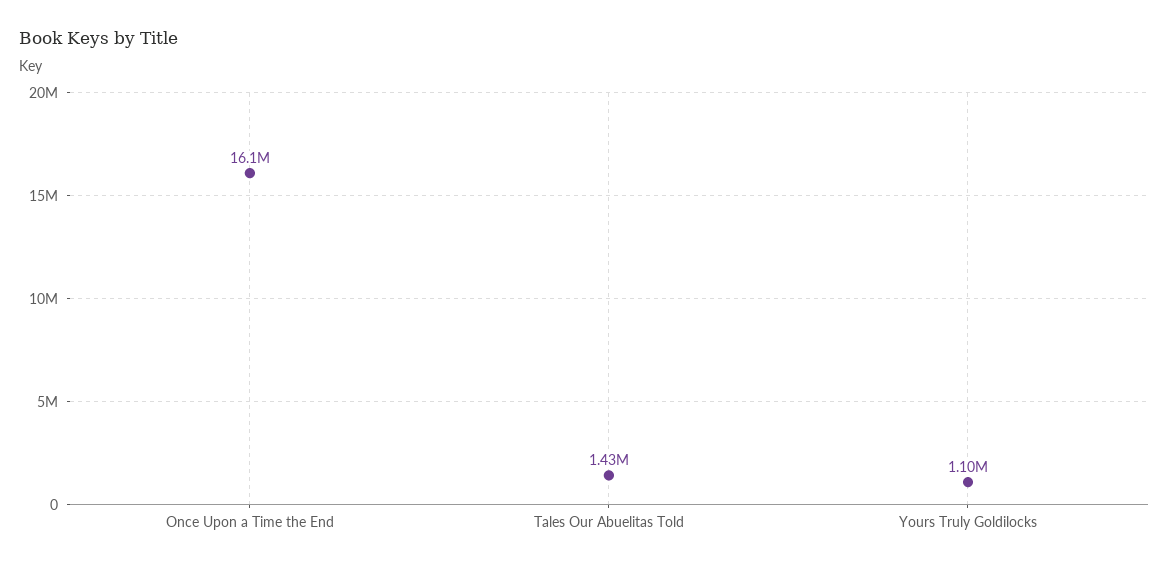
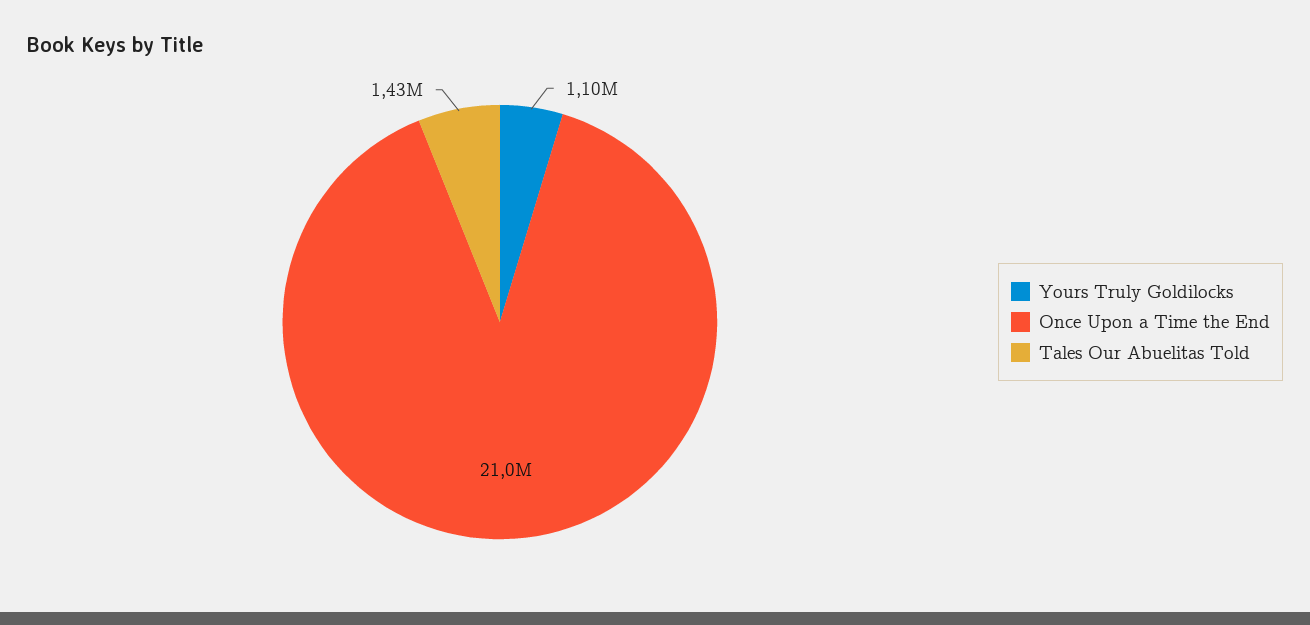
Once Upon a Time the End: 16100000 -> 21000000

